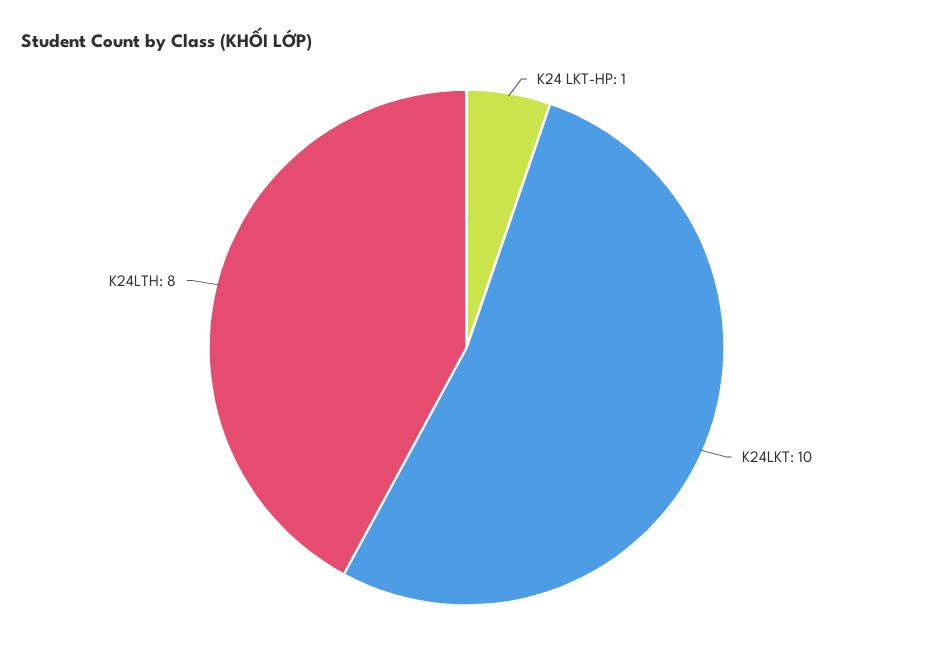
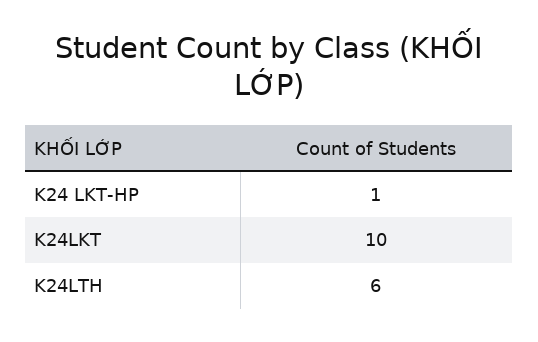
K24LTH: 8 -> 6

